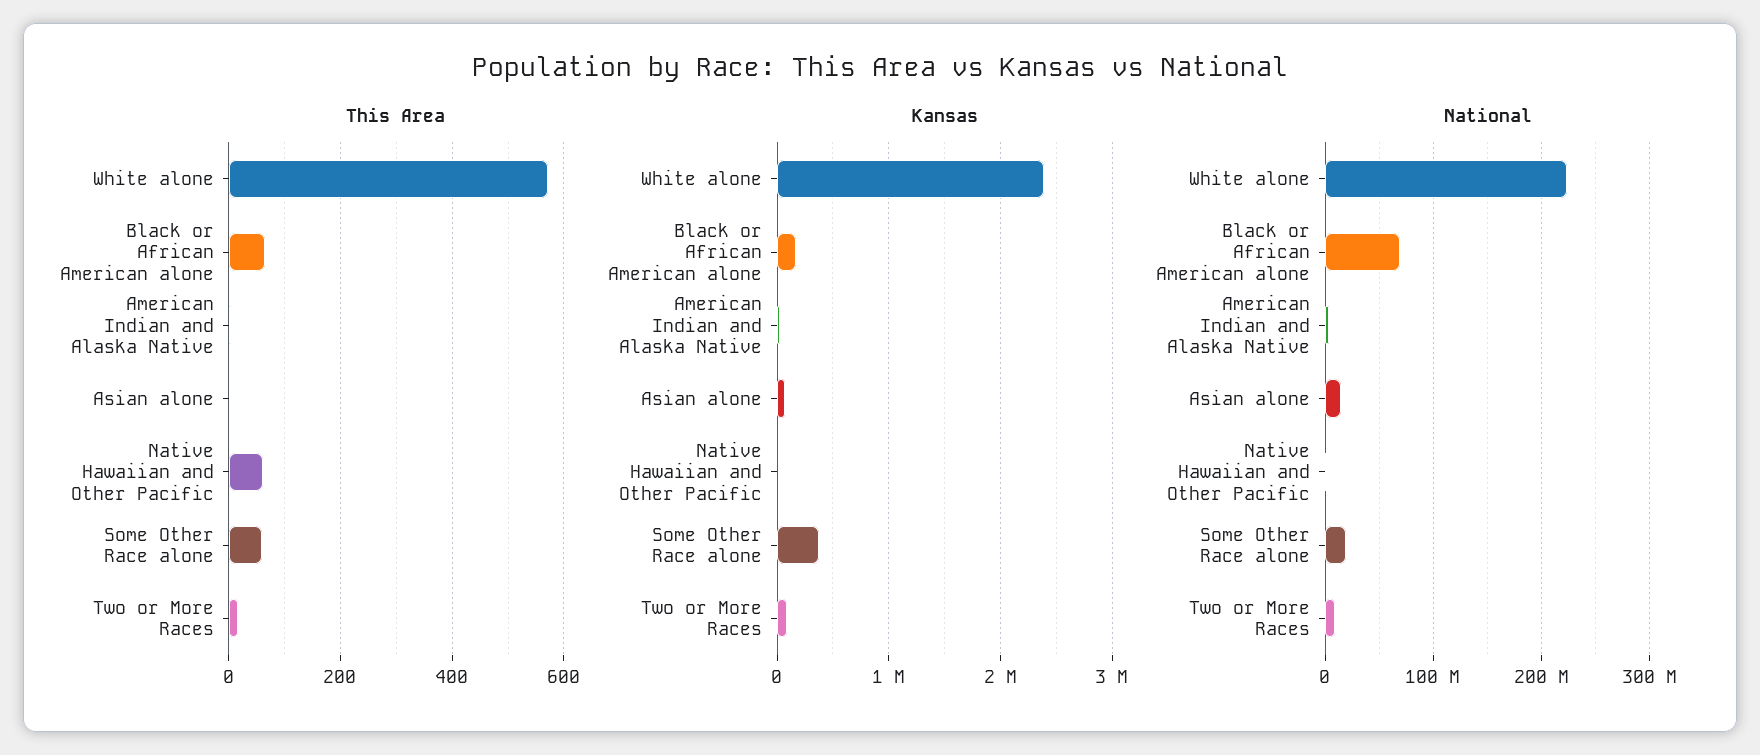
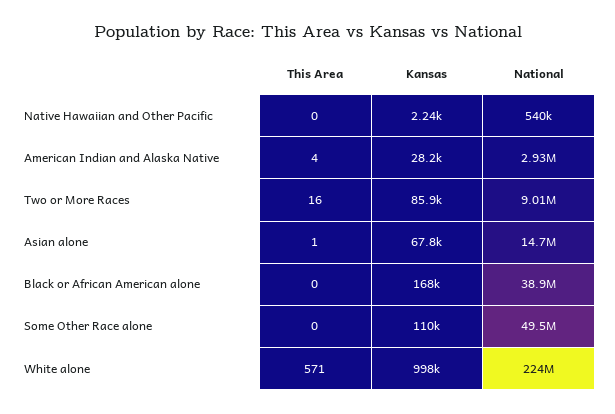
This Area, Black or African American alone: 60 -> 0
This Area, Native Hawaiian and Other Pacific: 60 -> 0
This Area, Some Other Race alone: 60 -> 0
Kansas, White alone: 2400000 -> 998000
Kansas, Some Other Race alone: 400000 -> 110000
National, Black or African American alone: 70000000 -> 38900000
National, Some Other Race alone: 20000000 -> 49500000

